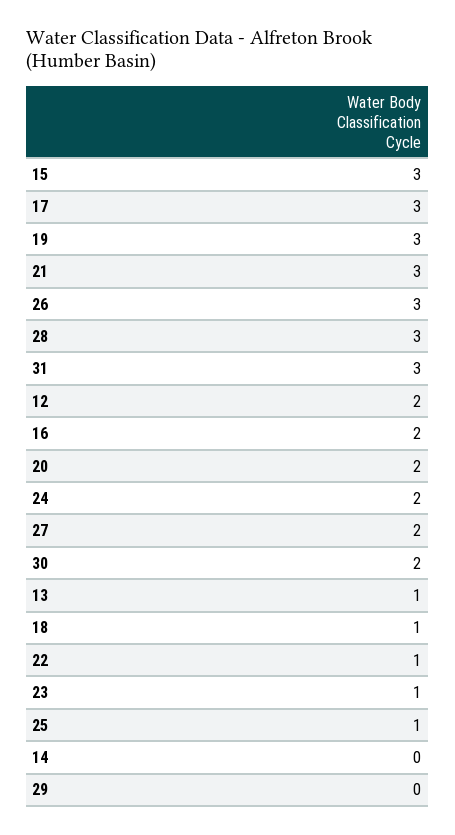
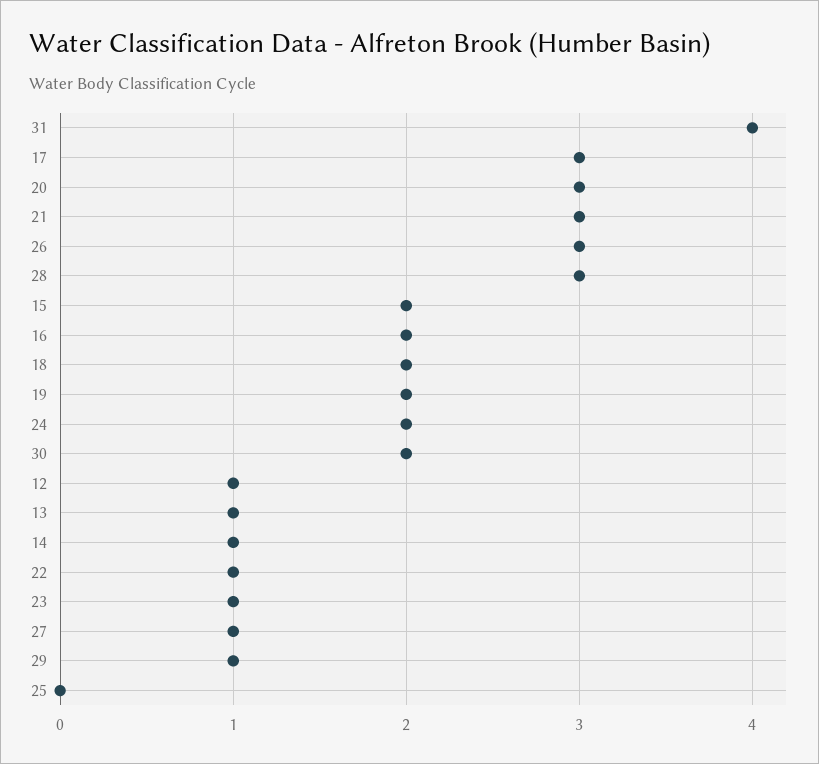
15: 3 -> 2
19: 3 -> 2
31: 3 -> 4
12: 2 -> 1
20: 2 -> 3
27: 2 -> 1
18: 1 -> 2
25: 1 -> 0
14: 0 -> 1
29: 0 -> 1

